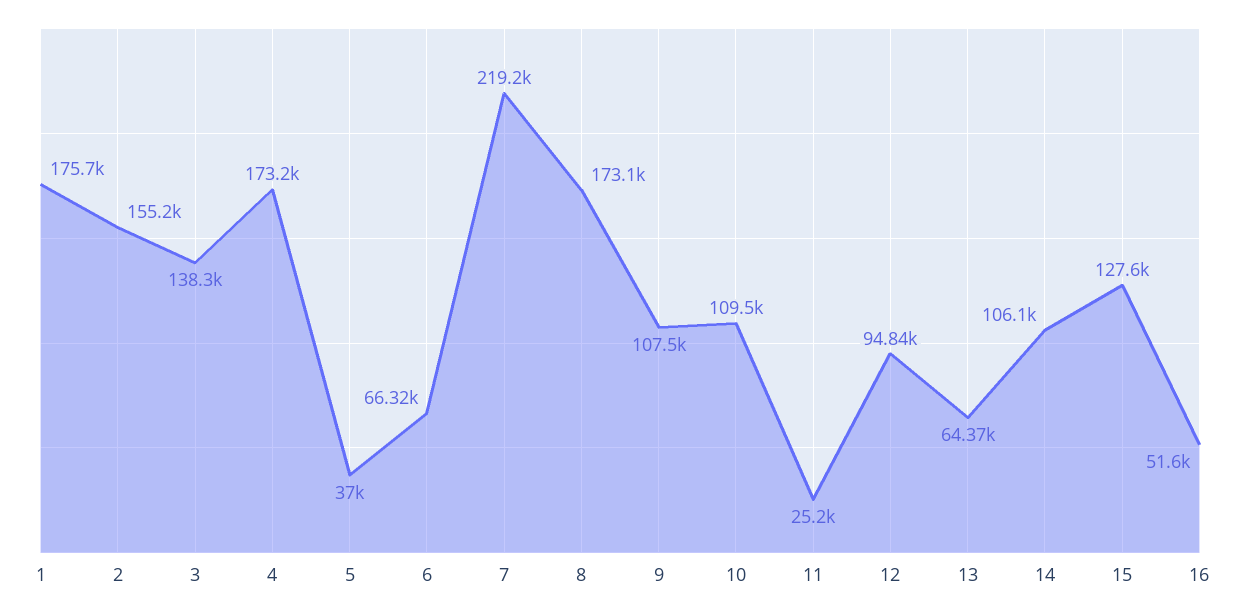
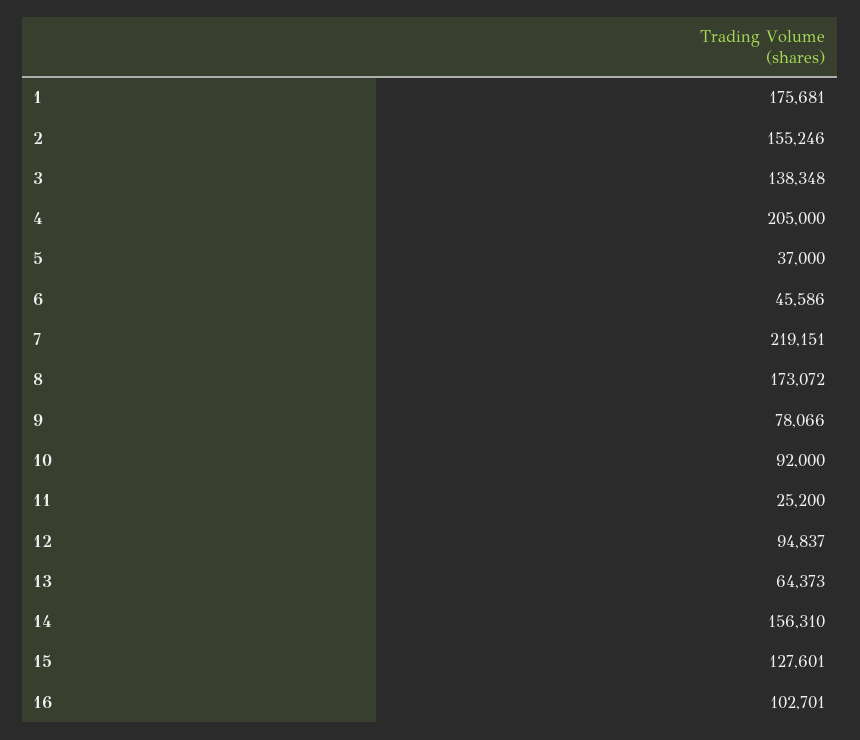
4: 173200 -> 205000
6: 66320 -> 45586
9: 107500 -> 78066
10: 109500 -> 92000
14: 106100 -> 156310
16: 51600 -> 102701

